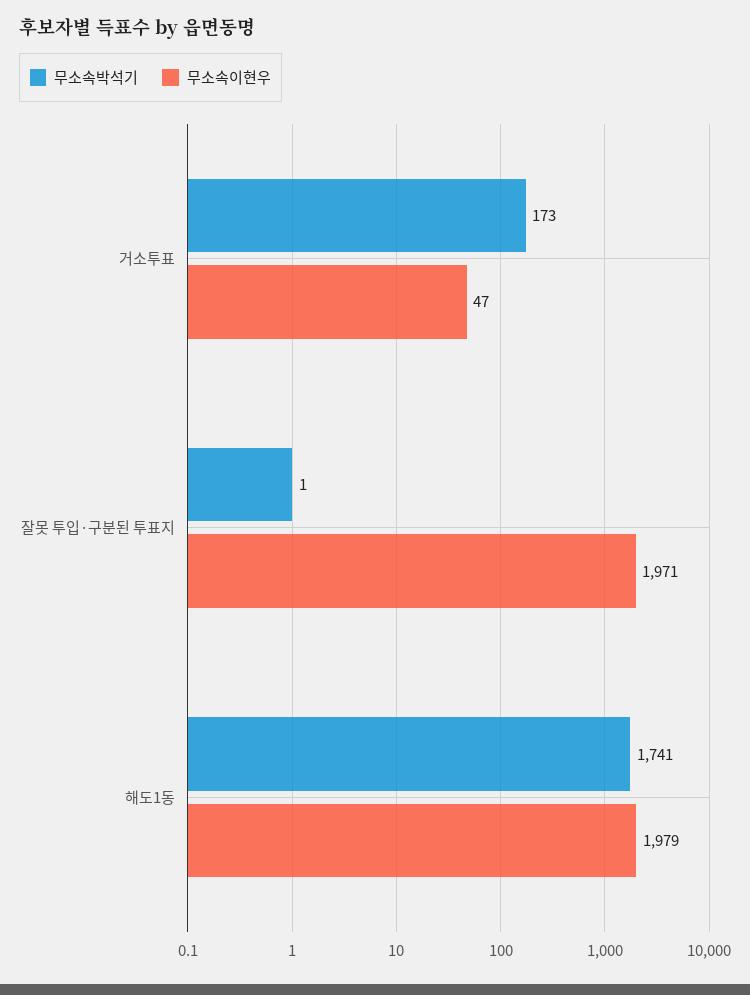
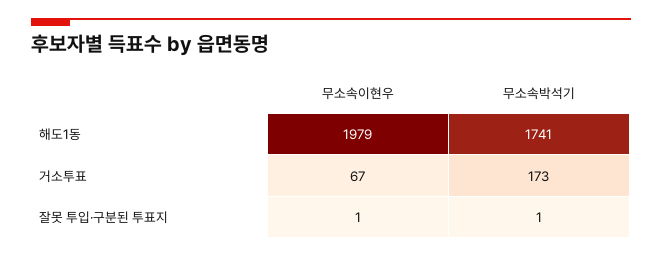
무소속이현우, 거소투표: 47 -> 67
무소속이현우, 잘못 투입·구분된 투표지: 1971 -> 1

